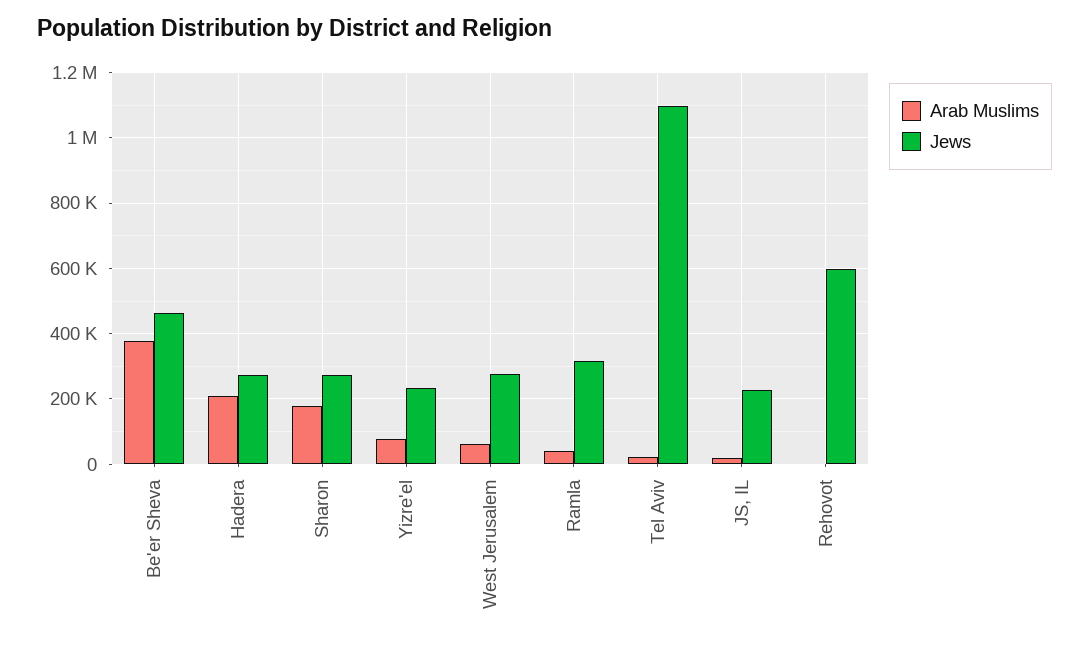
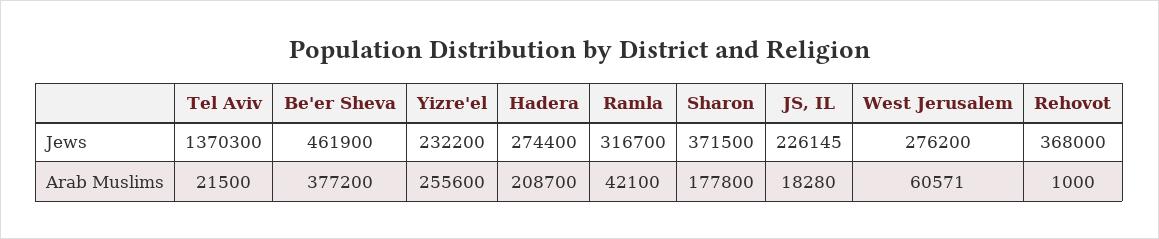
Jews, Sharon: 280000 -> 371500
Arab Muslims, Yizre'el: 80000 -> 255600
Jews, Tel Aviv: 1100000 -> 1370300
Jews, Rehovot: 600000 -> 368000

